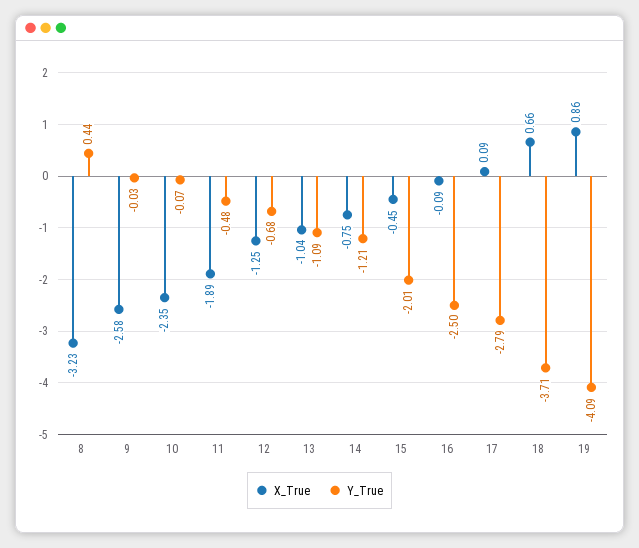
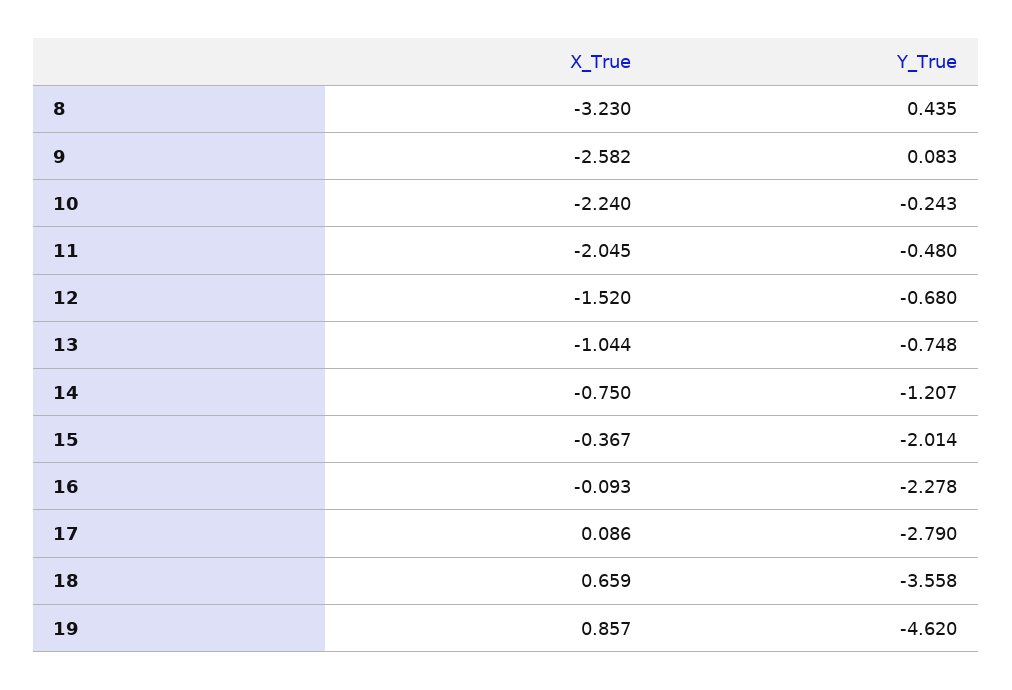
Y_True, 9: -0.03 -> 0.083
X_True, 10: -2.35 -> -2.24
Y_True, 10: -0.07 -> -0.243
X_True, 11: -1.89 -> -2.045
X_True, 12: -1.25 -> -1.52
Y_True, 13: -1.09 -> -0.748
X_True, 15: -0.45 -> -0.367
Y_True, 16: -2.5 -> -2.278
Y_True, 18: -3.71 -> -3.558
Y_True, 19: -4.09 -> -4.62

